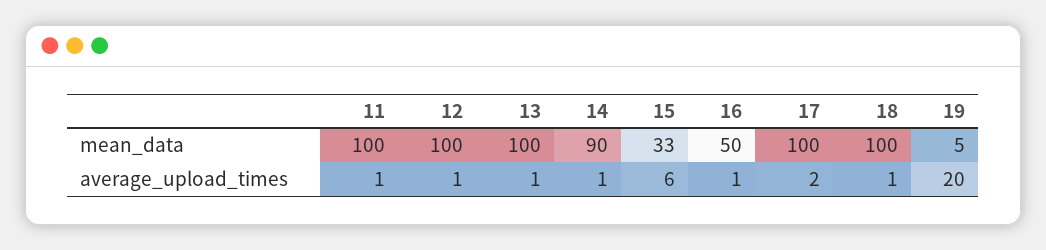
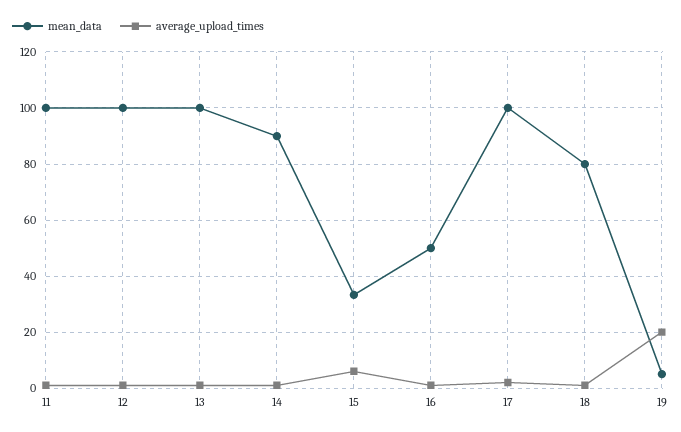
mean_data, 18: 100 -> 80

